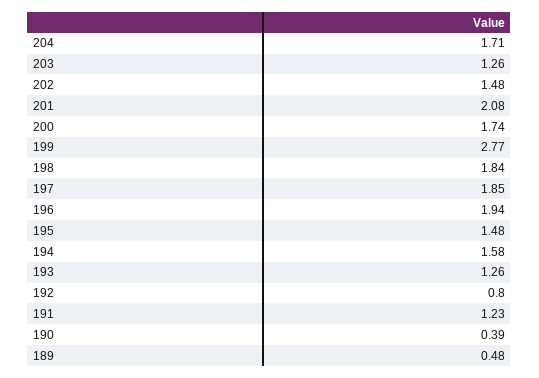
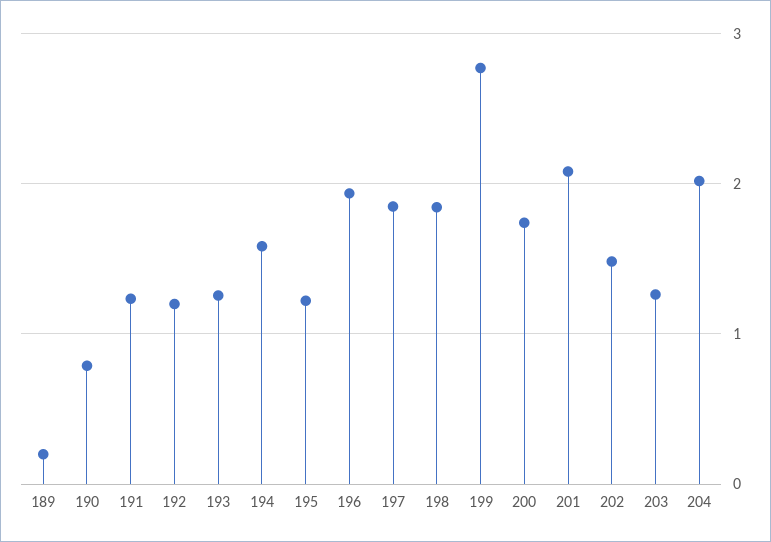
204: 1.71 -> 2
195: 1.48 -> 1.2
192: 0.8 -> 1.2
190: 0.39 -> 0.8
189: 0.48 -> 0.2

